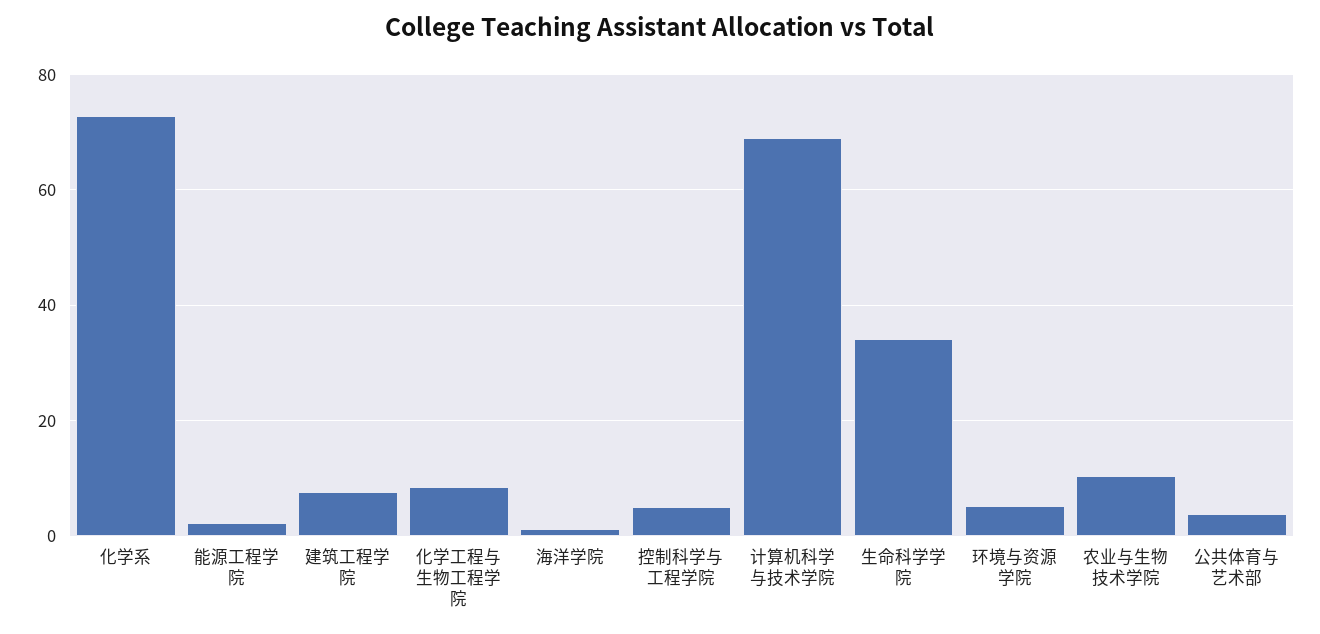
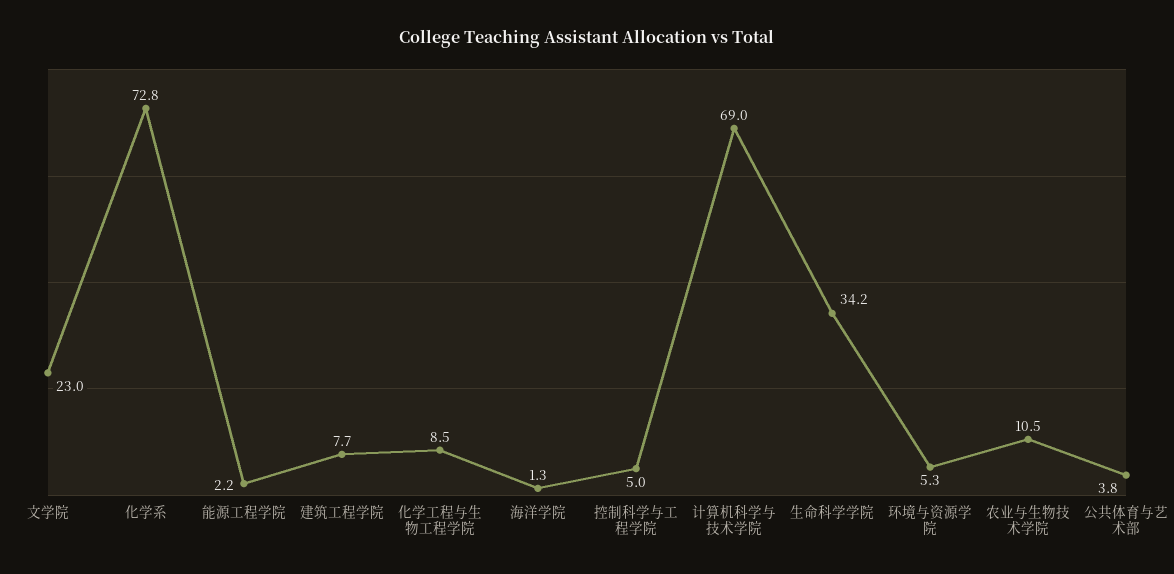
文学院: none -> 23

